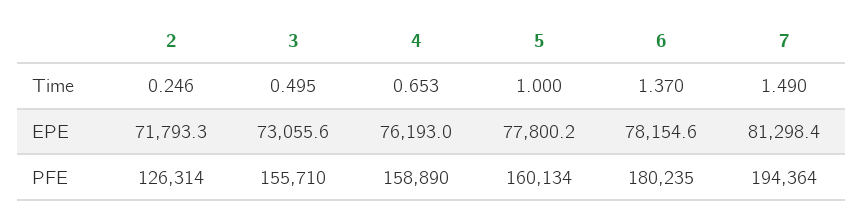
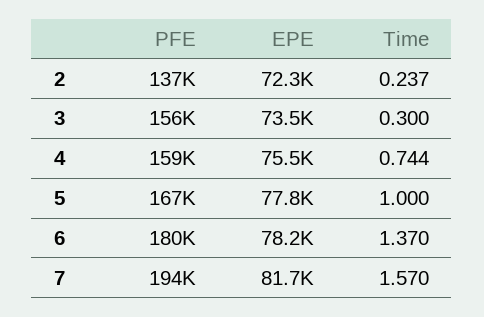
2, Time: 0.246 -> 0.237
3, Time: 0.495 -> 0.3
4, Time: 0.653 -> 0.744
7, Time: 1.49 -> 1.57
2, EPE: 71793.3 -> 72300
3, EPE: 73055.6 -> 73500
4, EPE: 76193 -> 75500
7, EPE: 81298.4 -> 81700
2, PFE: 126314 -> 137000
5, PFE: 160134 -> 167000

